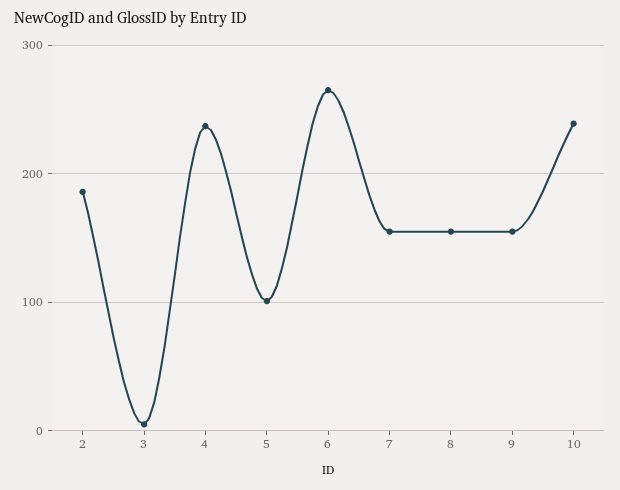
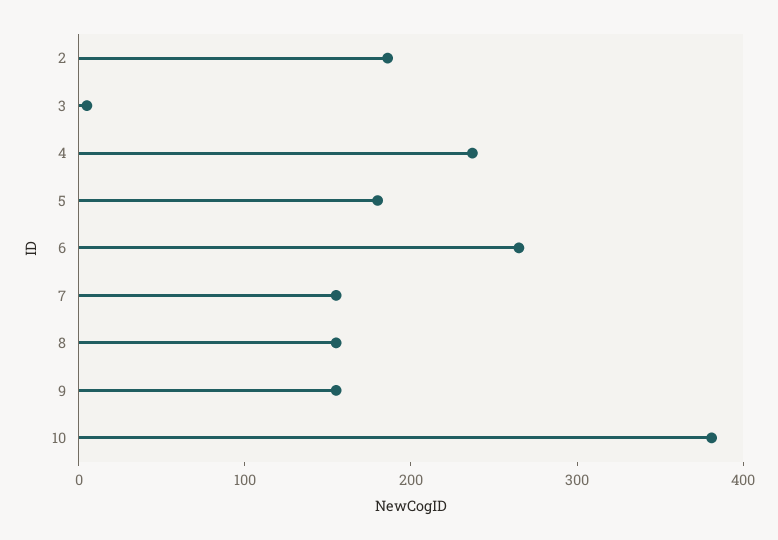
5: 100 -> 180
10: 240 -> 380

